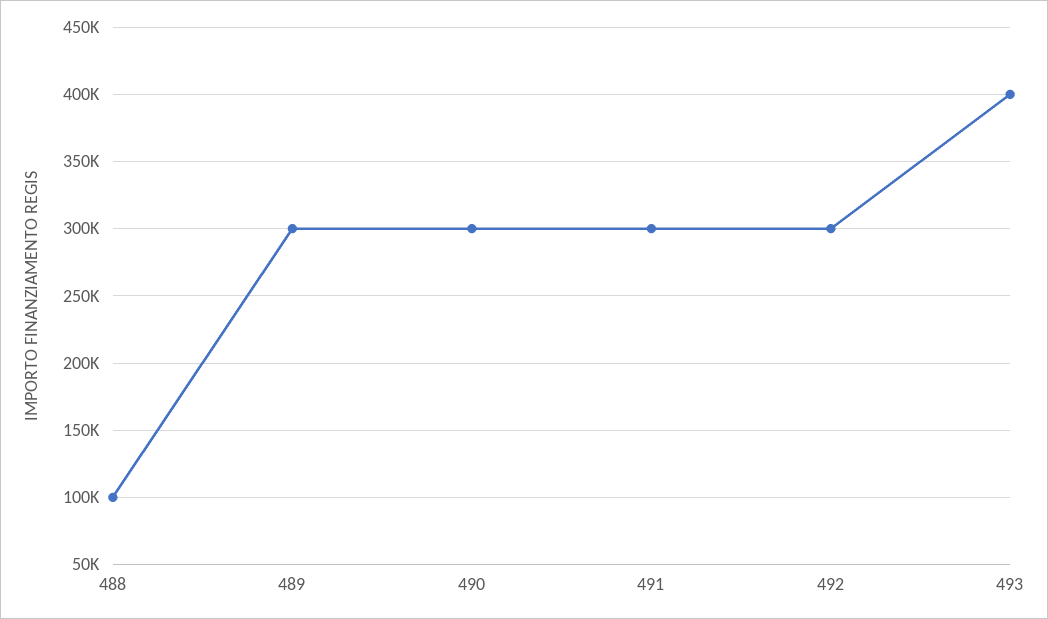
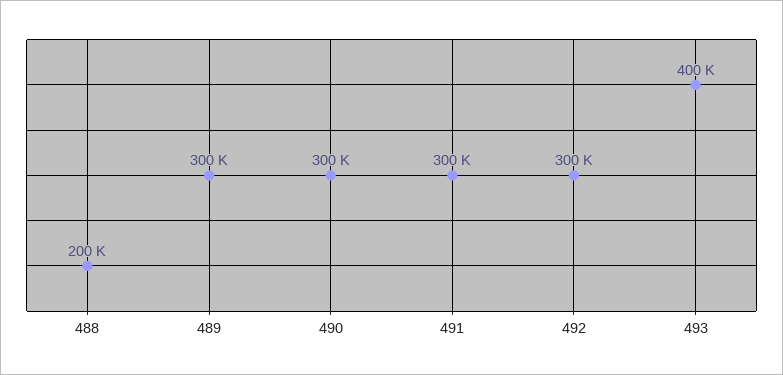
488: 100000 -> 200000

